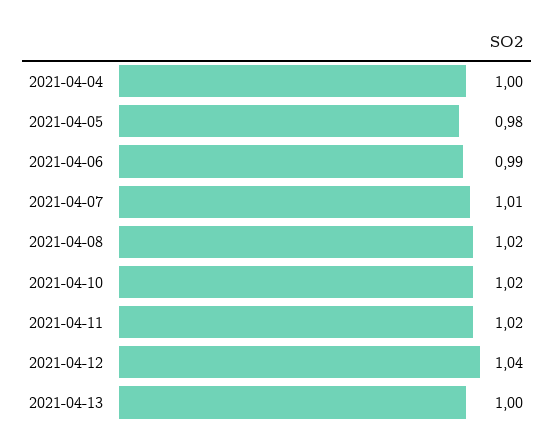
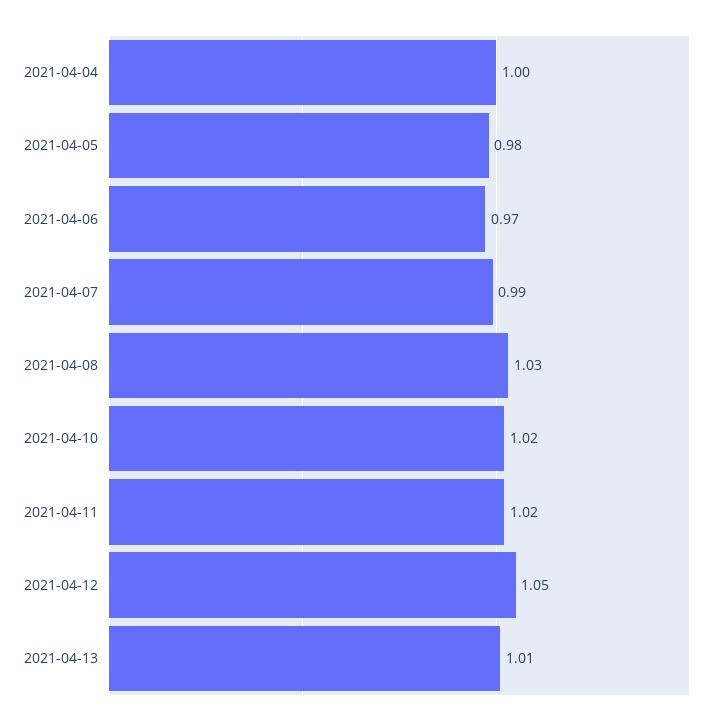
2021-04-06: 0.99 -> 0.97
2021-04-07: 1.01 -> 0.99
2021-04-08: 1.02 -> 1.03
2021-04-12: 1.04 -> 1.05
2021-04-13: 1 -> 1.01

